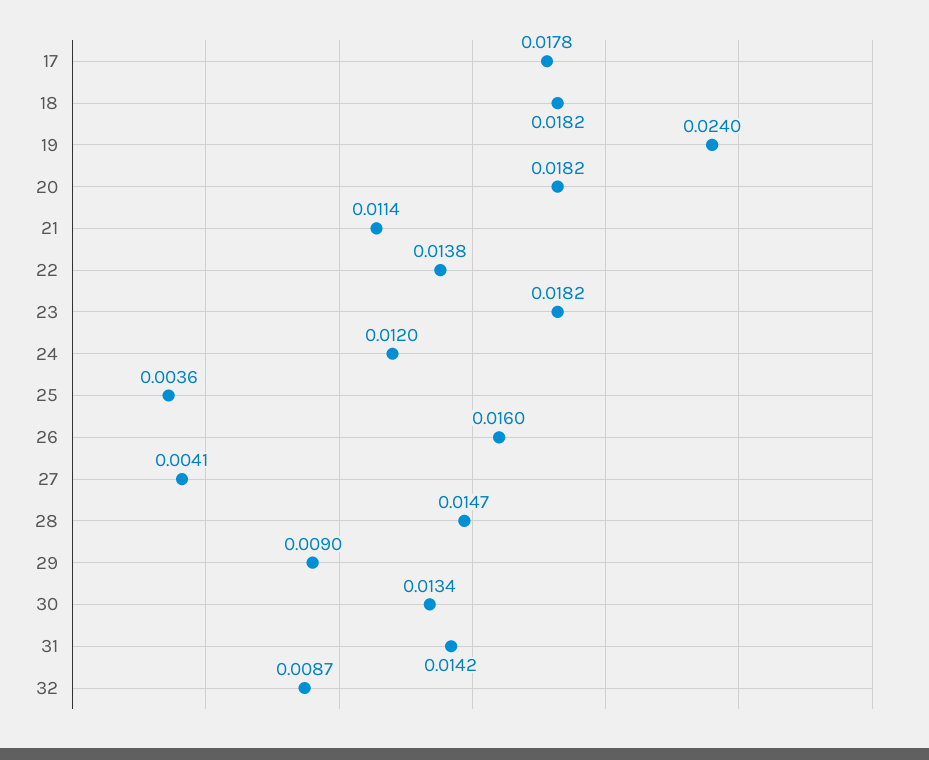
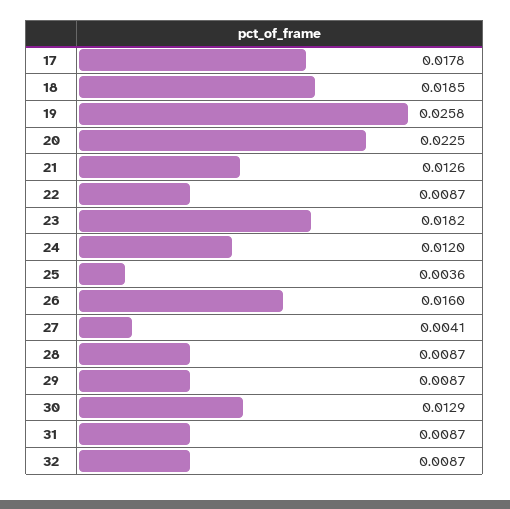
18: 0.0182 -> 0.0185
19: 0.024 -> 0.0258
20: 0.0182 -> 0.0225
21: 0.0114 -> 0.0126
22: 0.0138 -> 0.0087
28: 0.0147 -> 0.0087
29: 0.009 -> 0.0087
30: 0.0134 -> 0.0129
31: 0.0142 -> 0.0087

